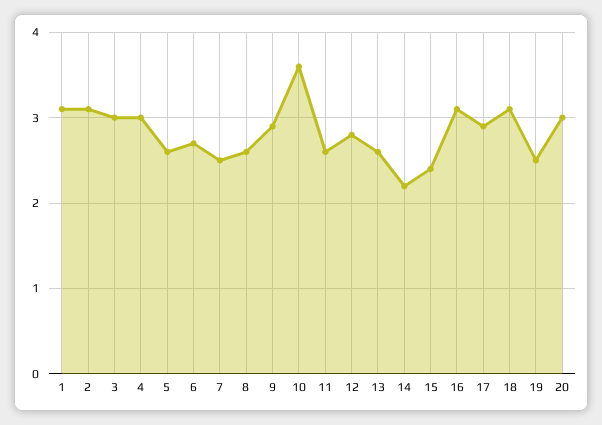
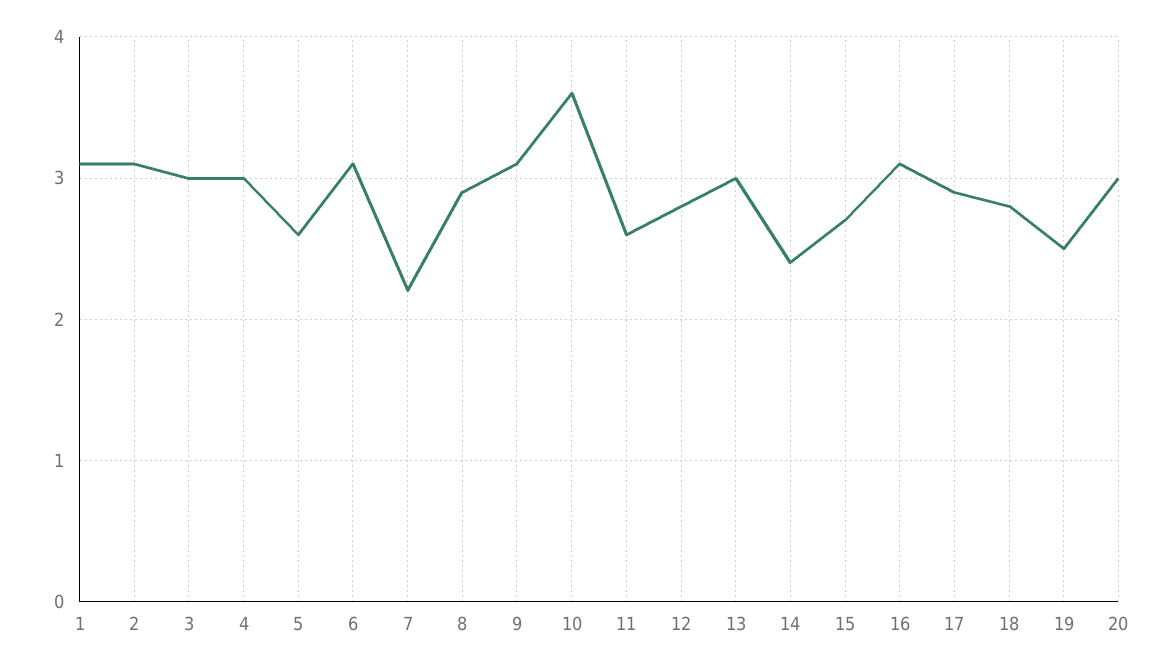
6: 2.7 -> 3.1
7: 2.5 -> 2.2
8: 2.6 -> 2.9
9: 2.9 -> 3.1
13: 2.6 -> 3
14: 2.2 -> 2.4
15: 2.4 -> 2.7
18: 3.1 -> 2.8

